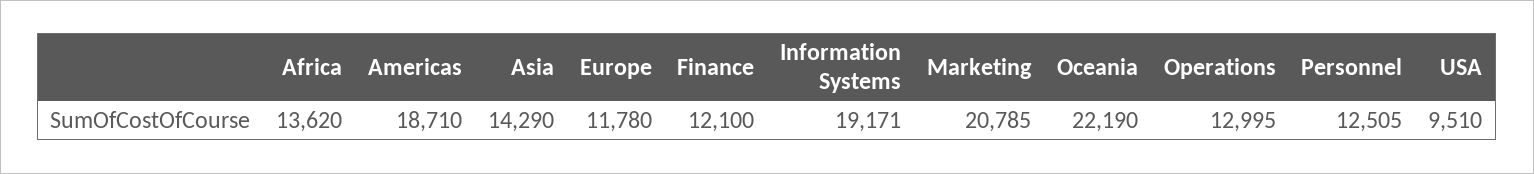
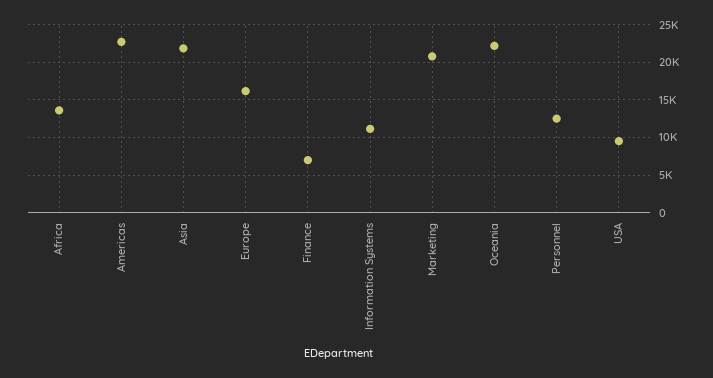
Americas: 18710 -> 23000
Asia: 14290 -> 22000
Europe: 11780 -> 16000
Finance: 12100 -> 7000
Information Systems: 19171 -> 11000
Operations: 12995 -> none

